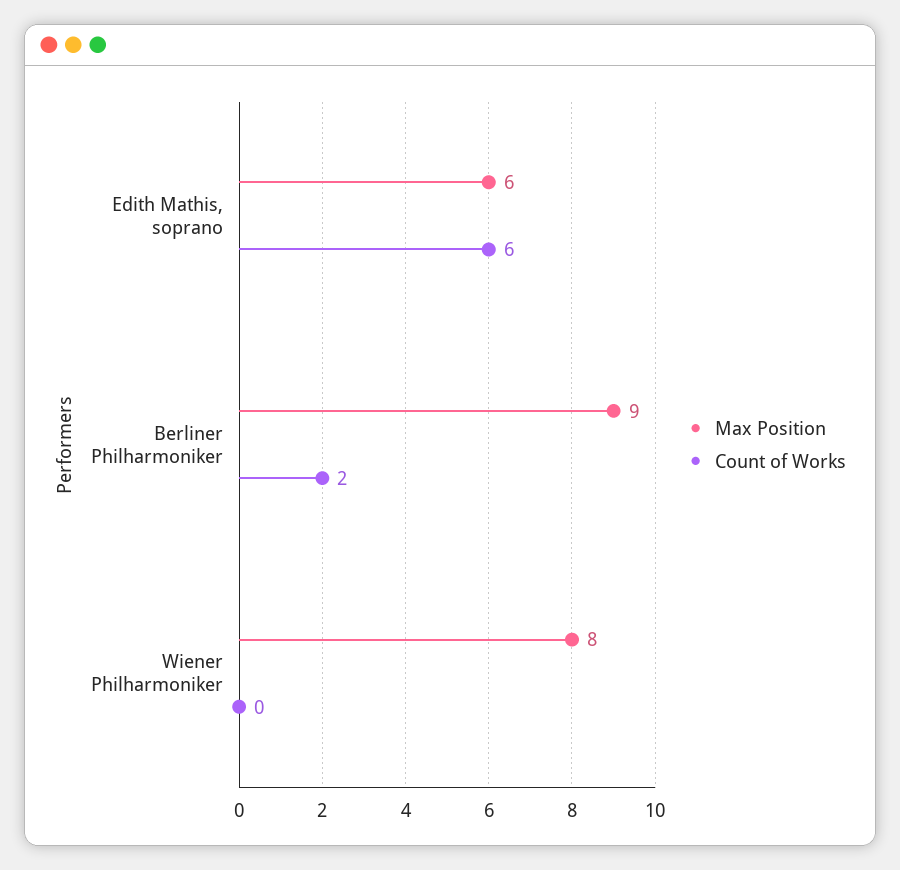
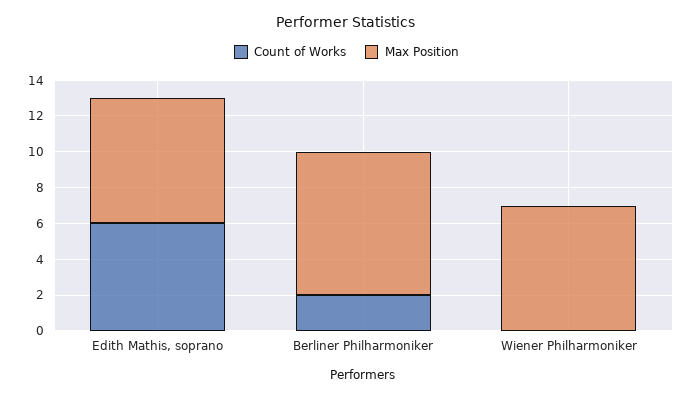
Max Position, Edith Mathis, soprano: 6 -> 7
Max Position, Berliner Philharmoniker: 9 -> 8
Max Position, Wiener Philharmoniker: 8 -> 7

